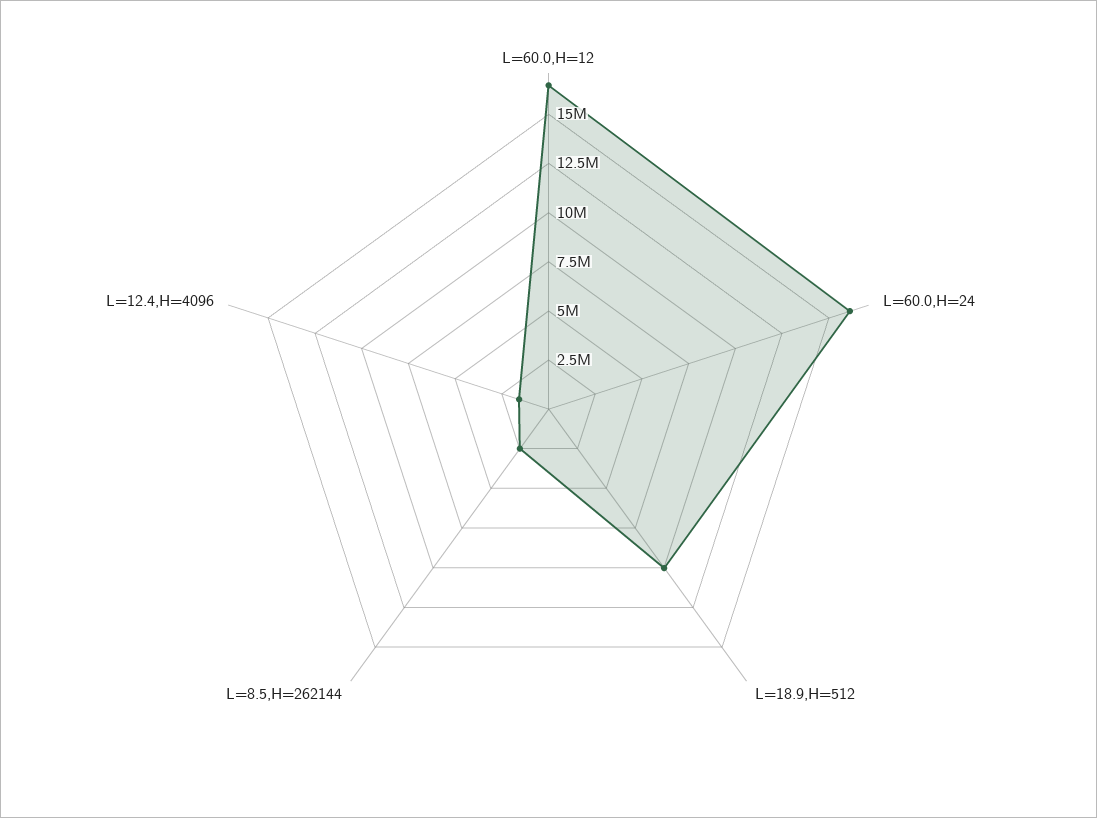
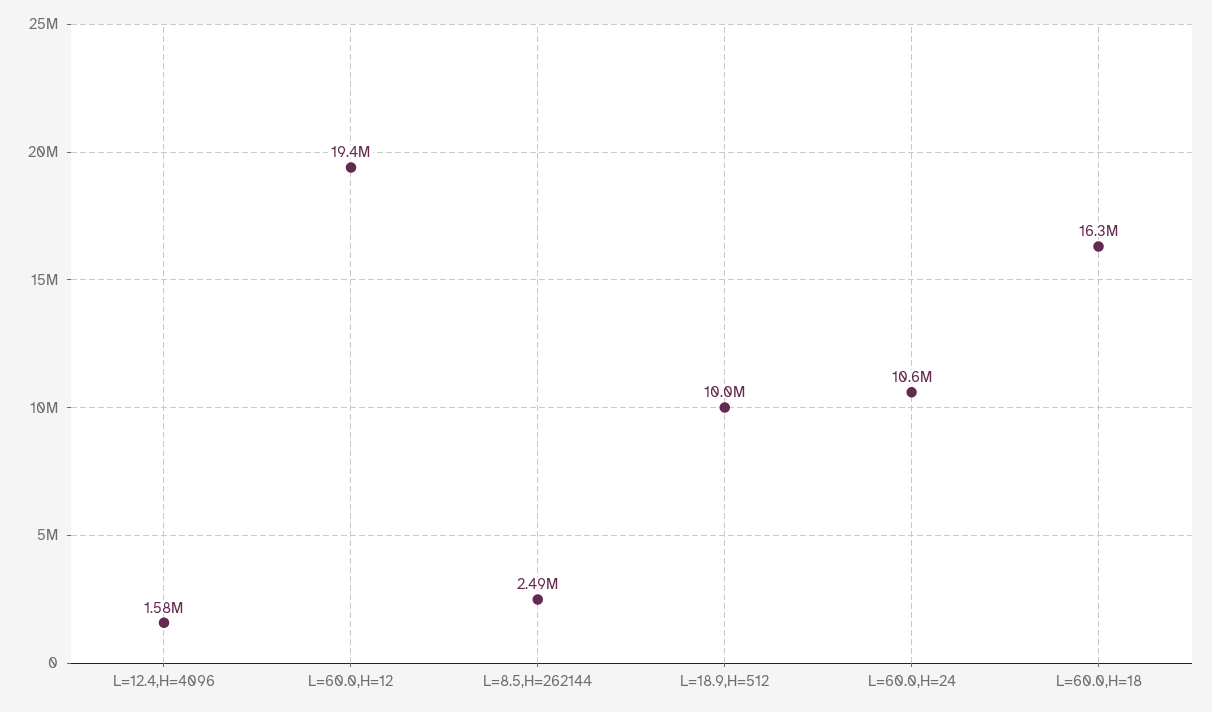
L=60.0,H=12: 16500000 -> 19400000
L=60.0,H=24: 16000000 -> 10600000
L=60.0,H=18: none -> 16300000

